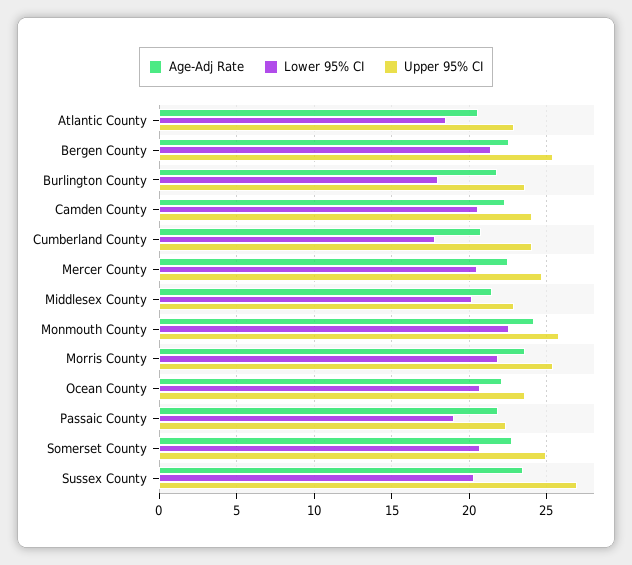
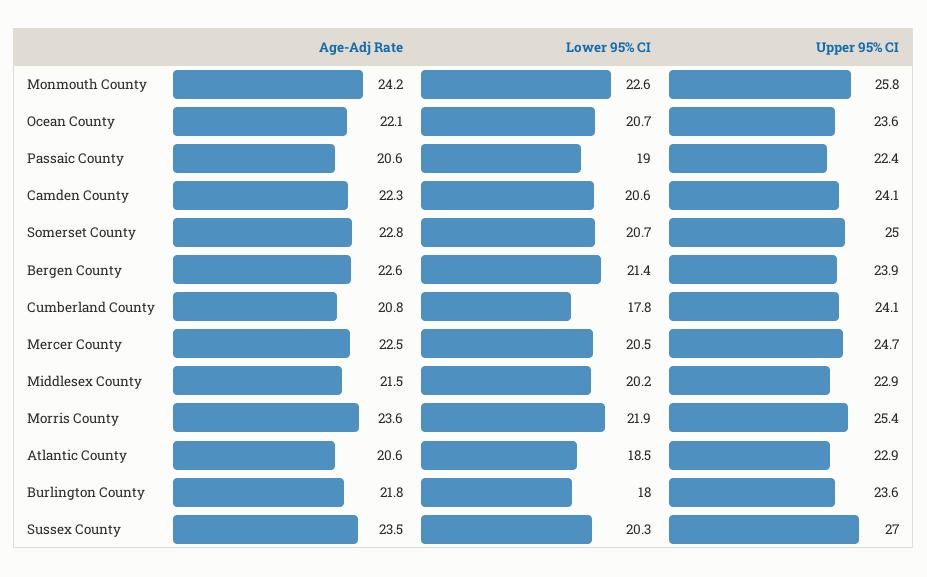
Upper 95% CI, Bergen County: 25.5 -> 23.9
Age-Adj Rate, Passaic County: 22 -> 20.6

